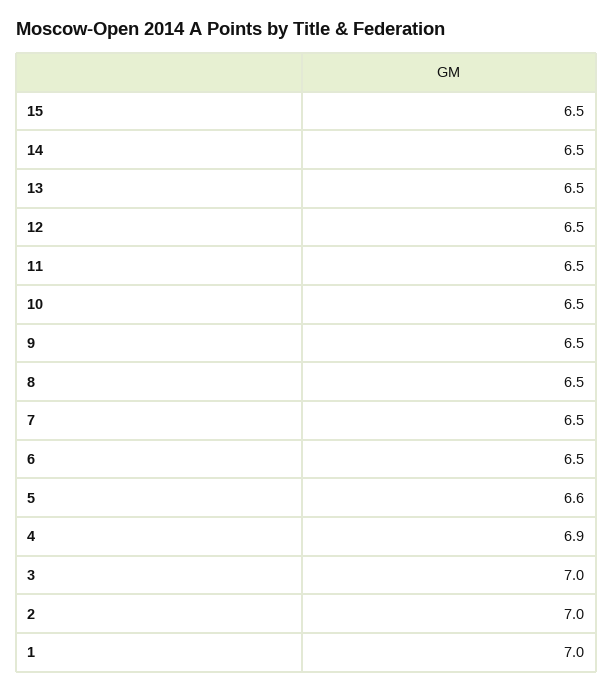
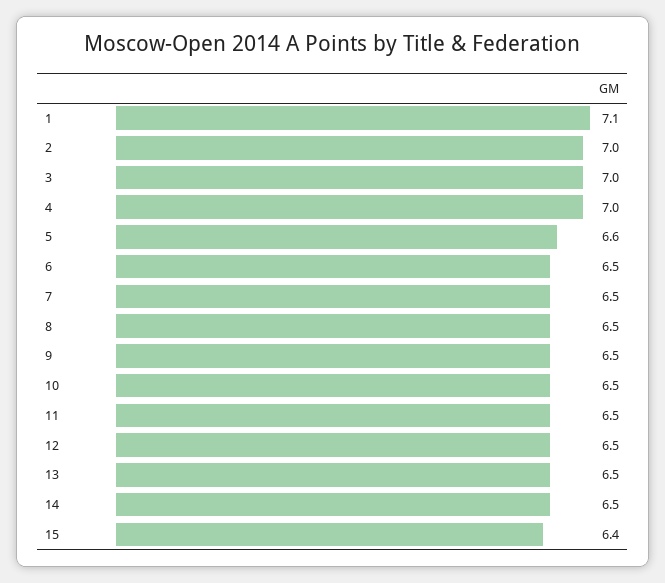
15: 6.5 -> 6.4
4: 6.9 -> 7
1: 7 -> 7.1

